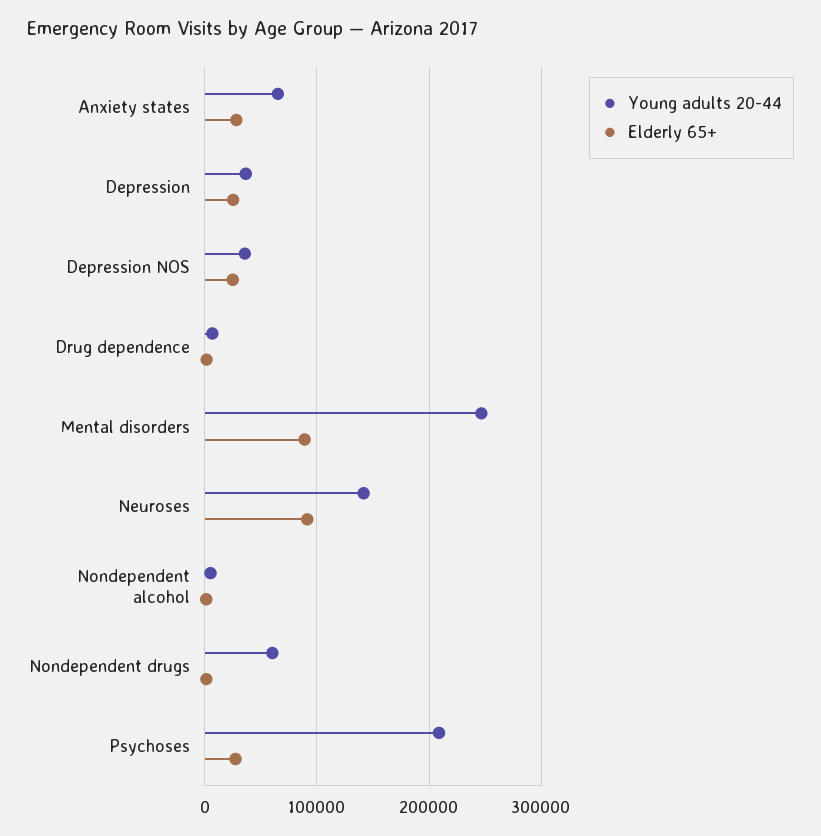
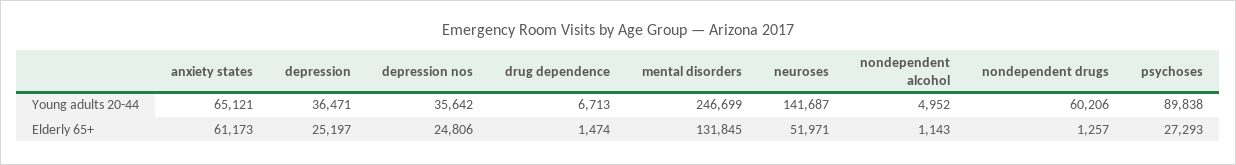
Elderly 65+, Anxiety states: 30000 -> 61173
Elderly 65+, Mental disorders: 90000 -> 131845
Elderly 65+, Neuroses: 90000 -> 51971
Young adults 20-44, Psychoses: 210000 -> 89838

